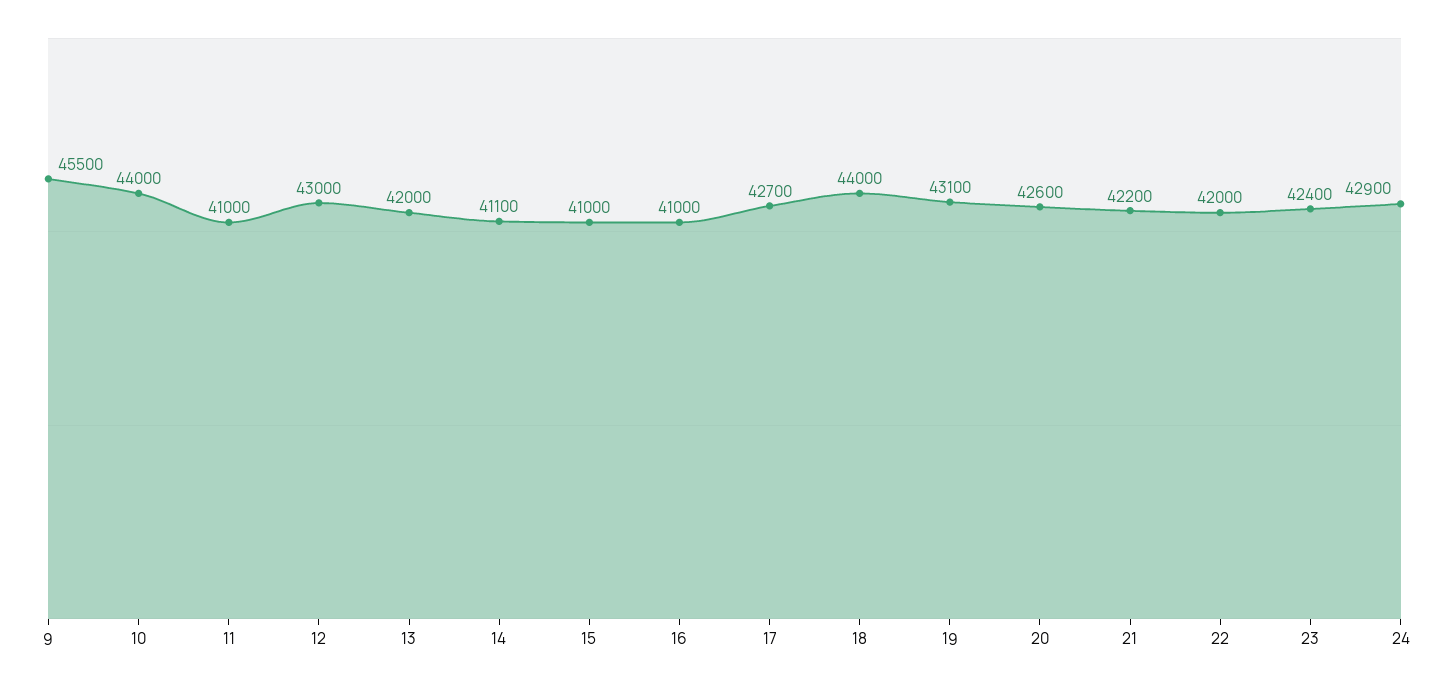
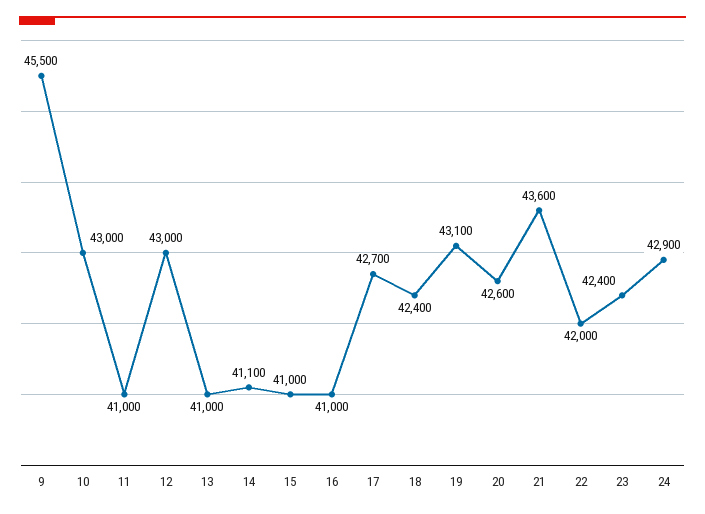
10: 44000 -> 43000
13: 42000 -> 41000
18: 44000 -> 42400
21: 42200 -> 43600

